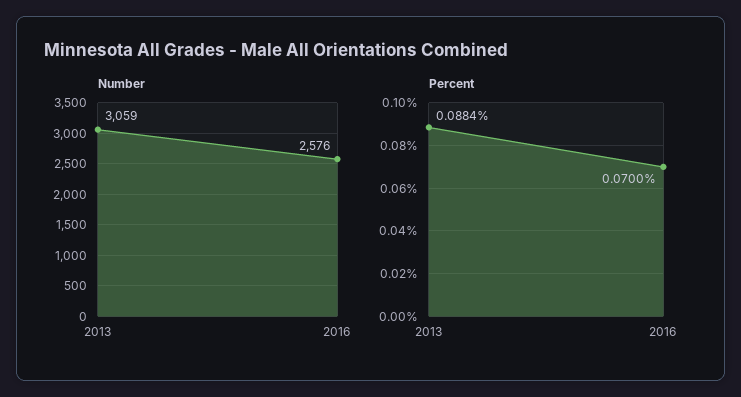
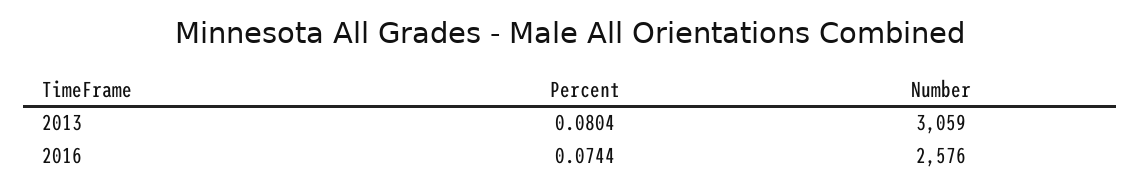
Percent, 2013: 0.0884 -> 0.0804
Percent, 2016: 0.07 -> 0.0744

